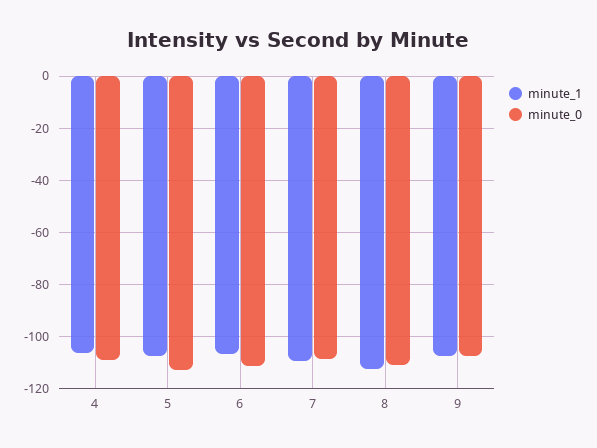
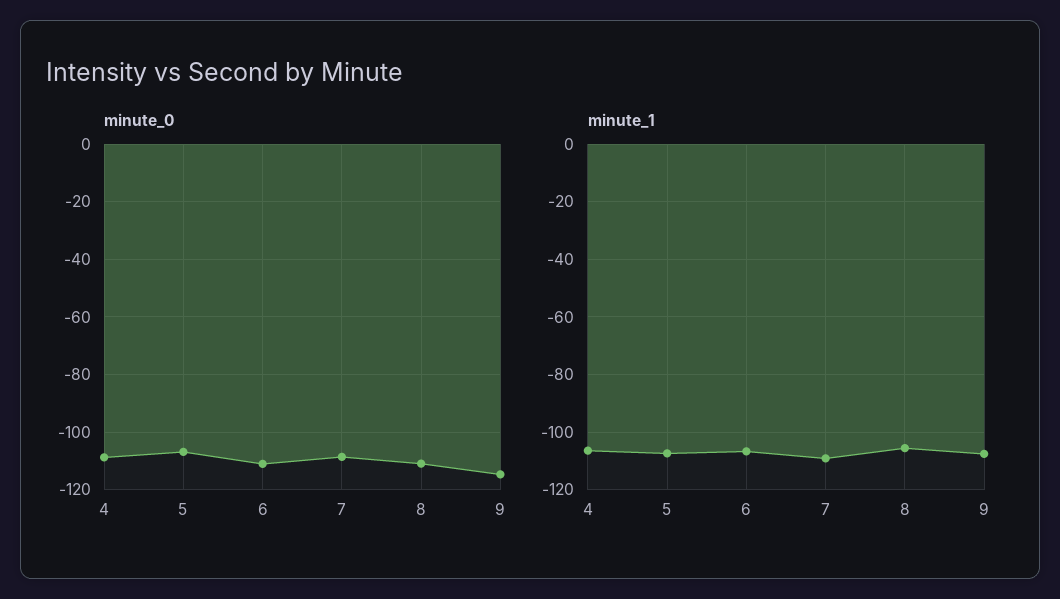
minute_0, 5: -112.5 -> -107.5
minute_1, 8: -112.5 -> -105
minute_0, 9: -107.5 -> -115

